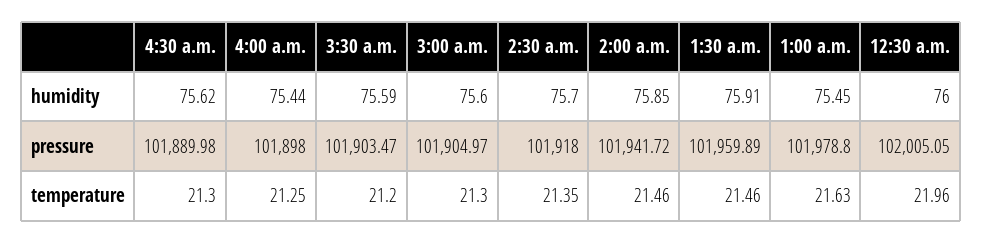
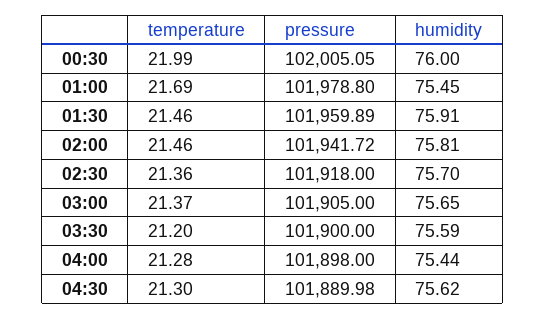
3:00 a.m., humidity: 75.6 -> 75.65
2:00 a.m., humidity: 75.85 -> 75.81
3:30 a.m., pressure: 101903.47 -> 101900
3:00 a.m., pressure: 101904.97 -> 101905
4:00 a.m., temperature: 21.25 -> 21.28
3:00 a.m., temperature: 21.3 -> 21.37
2:30 a.m., temperature: 21.35 -> 21.36
1:00 a.m., temperature: 21.63 -> 21.69
12:30 a.m., temperature: 21.96 -> 21.99

